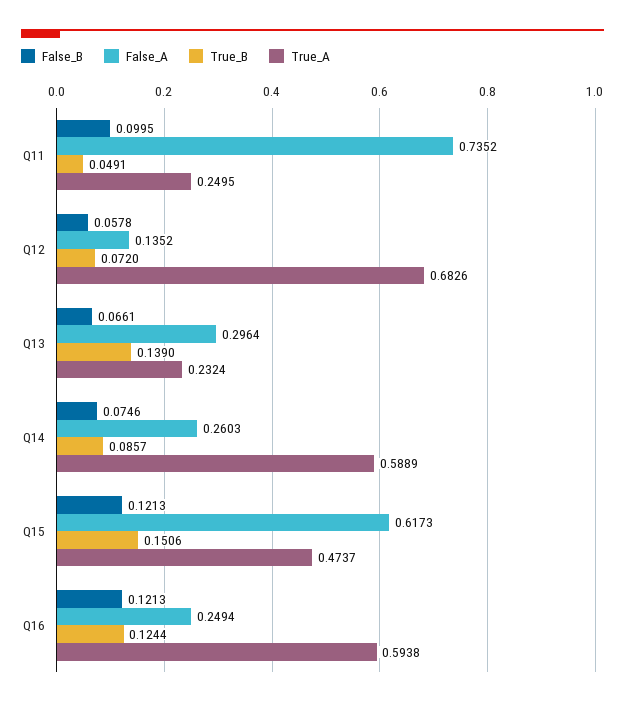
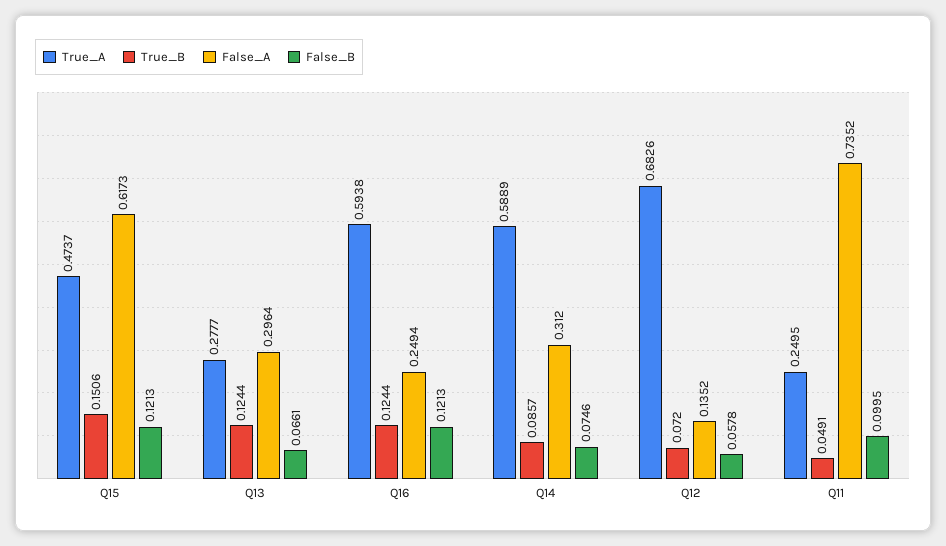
True_B, Q13: 0.139 -> 0.1244
True_A, Q13: 0.2324 -> 0.2777
False_A, Q14: 0.2603 -> 0.312

